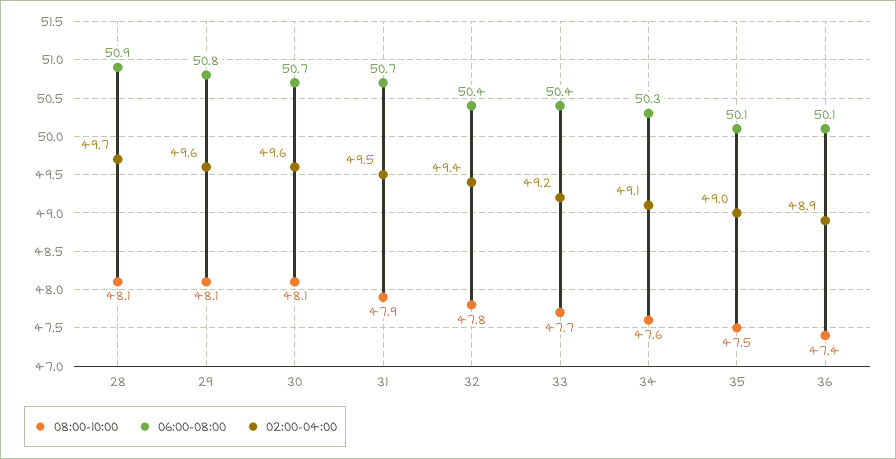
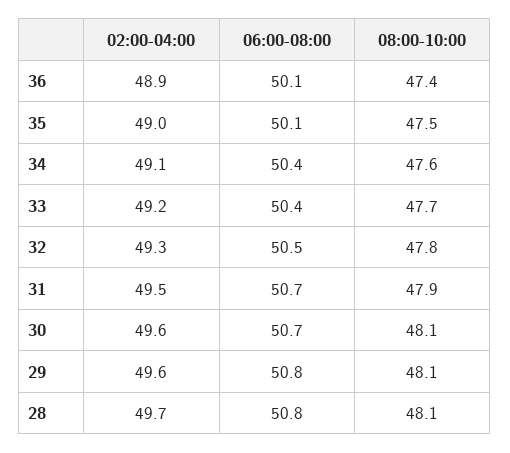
06:00-08:00, 28: 50.9 -> 50.8
06:00-08:00, 32: 50.4 -> 50.5
02:00-04:00, 32: 49.4 -> 49.3
06:00-08:00, 34: 50.3 -> 50.4

